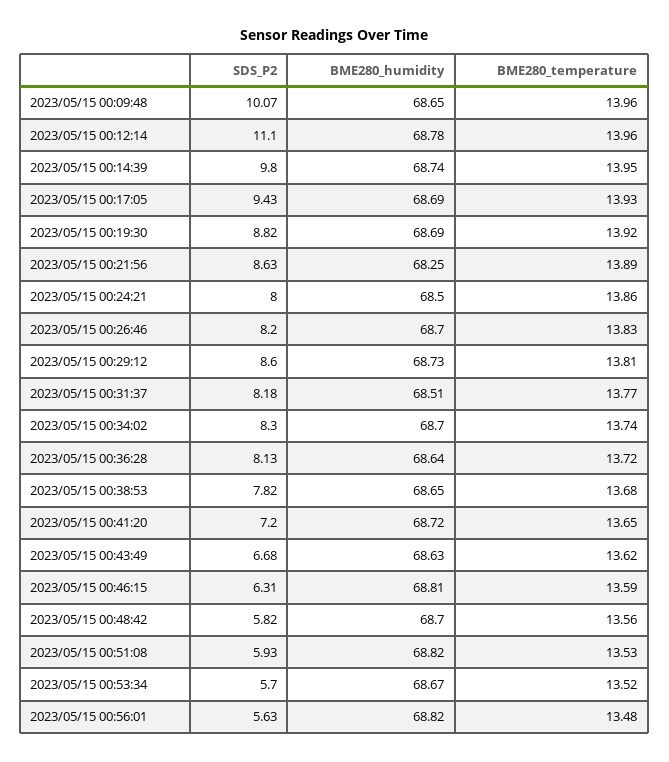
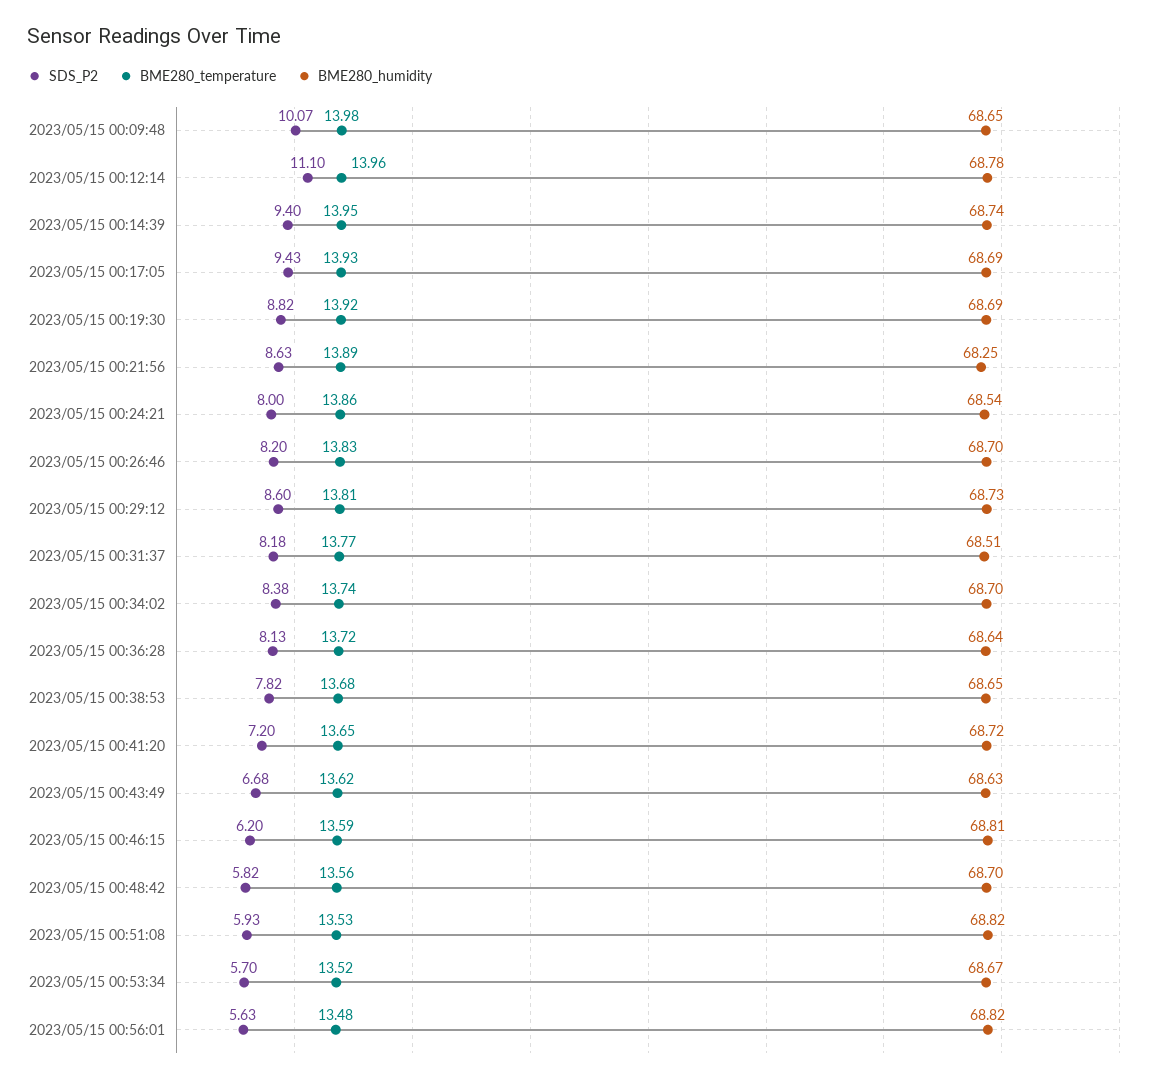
BME280_temperature, 2023/05/15 00:09:48: 13.96 -> 13.98
SDS_P2, 2023/05/15 00:14:39: 9.8 -> 9.4
BME280_humidity, 2023/05/15 00:24:21: 68.5 -> 68.54
SDS_P2, 2023/05/15 00:34:02: 8.3 -> 8.38
SDS_P2, 2023/05/15 00:46:15: 6.31 -> 6.2

